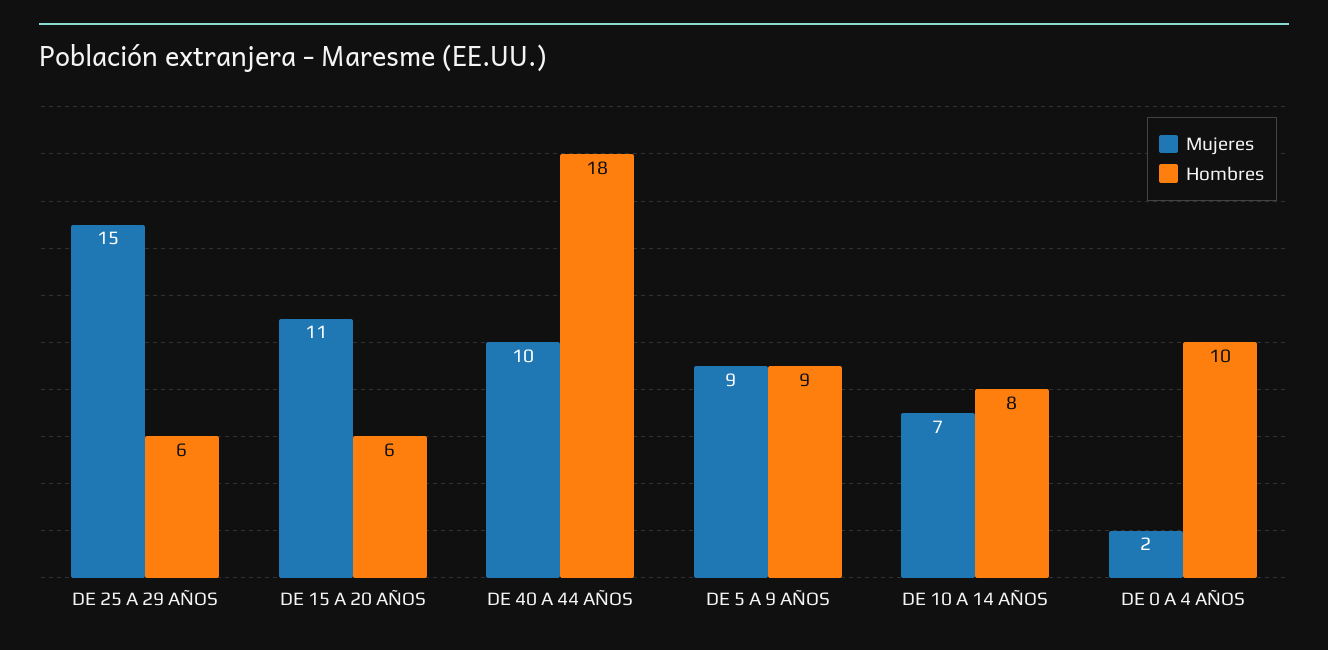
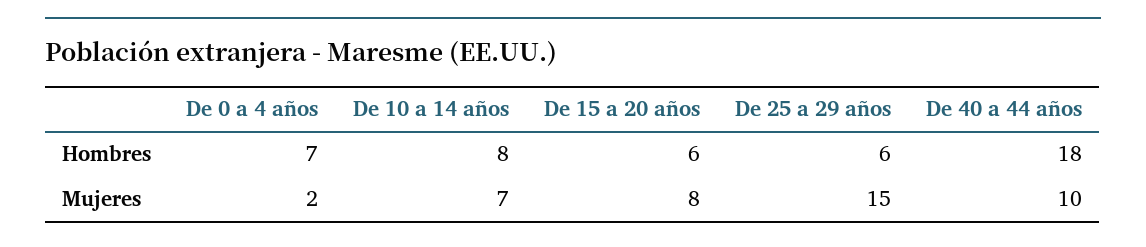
Mujeres, DE 15 A 20 AÑOS: 11 -> 8
Mujeres, DE 5 A 9 AÑOS: 9 -> none
Hombres, DE 5 A 9 AÑOS: 9 -> none
Hombres, DE 0 A 4 AÑOS: 10 -> 7

